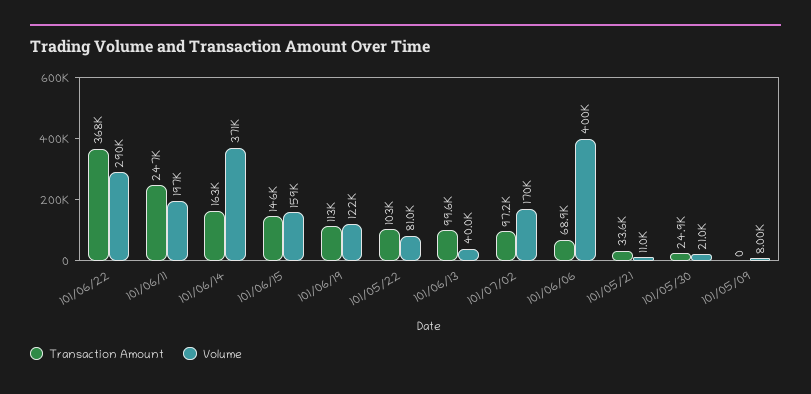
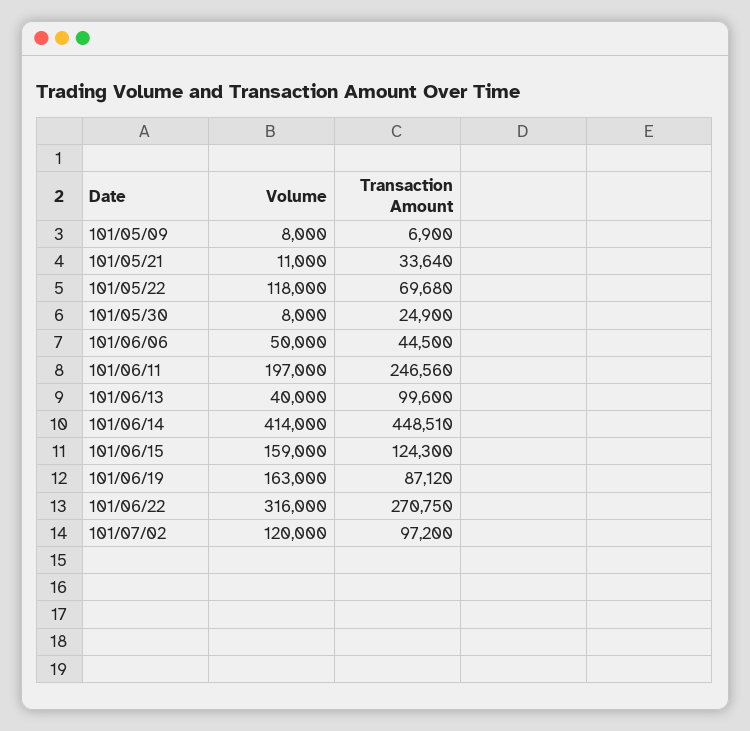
Transaction Amount, 101/06/22: 368000 -> 270750
Volume, 101/06/22: 290000 -> 316000
Transaction Amount, 101/06/14: 163000 -> 448510
Volume, 101/06/14: 371000 -> 414000
Transaction Amount, 101/06/15: 146000 -> 124300
Transaction Amount, 101/06/19: 113000 -> 87120
Volume, 101/06/19: 122000 -> 163000
Transaction Amount, 101/05/22: 103000 -> 69680
Volume, 101/05/22: 81000 -> 118000
Volume, 101/07/02: 170000 -> 120000
Transaction Amount, 101/06/06: 68900 -> 44500
Volume, 101/06/06: 400000 -> 50000
Volume, 101/05/30: 21000 -> 8000
Transaction Amount, 101/05/09: 0 -> 6900

